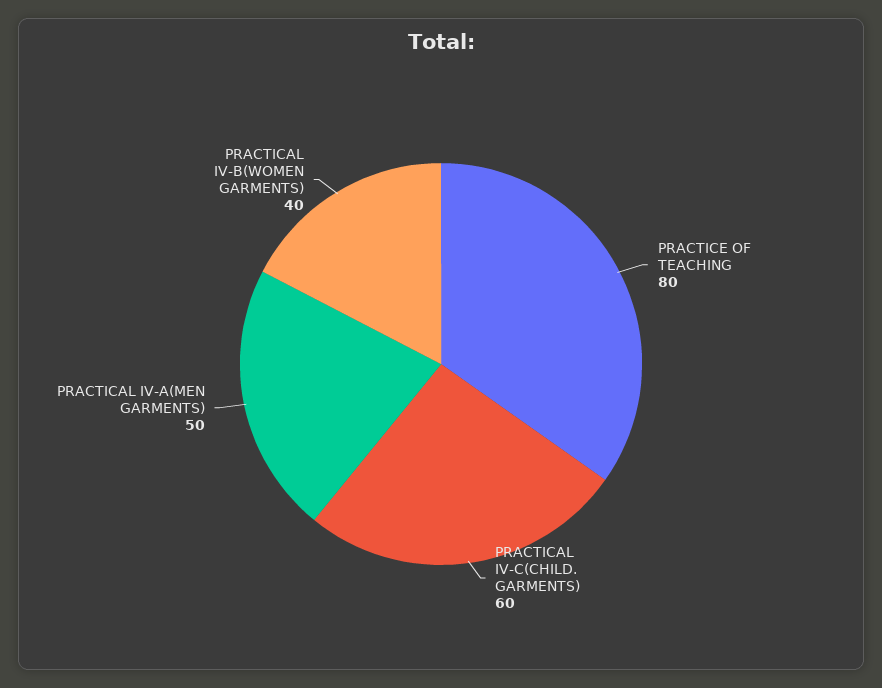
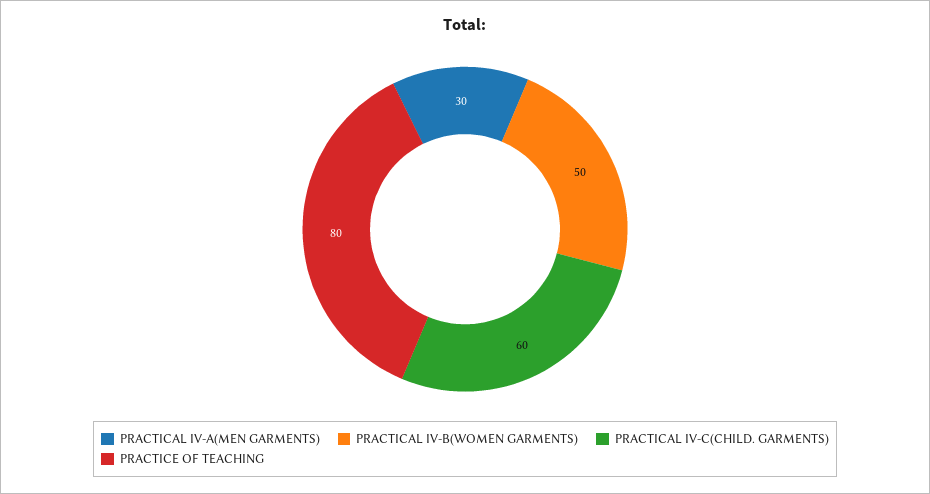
PRACTICAL IV-A(MEN GARMENTS): 50 -> 30
PRACTICAL IV-B(WOMEN GARMENTS): 40 -> 50

